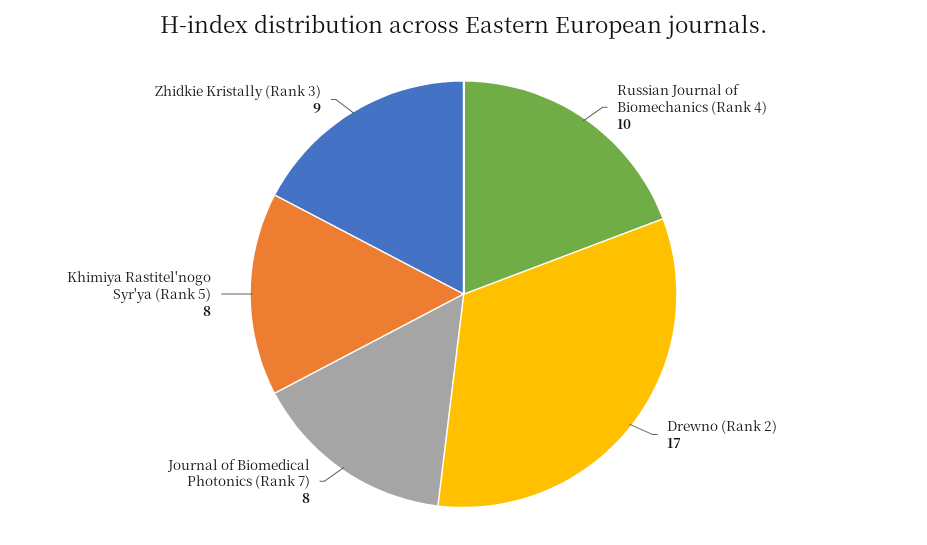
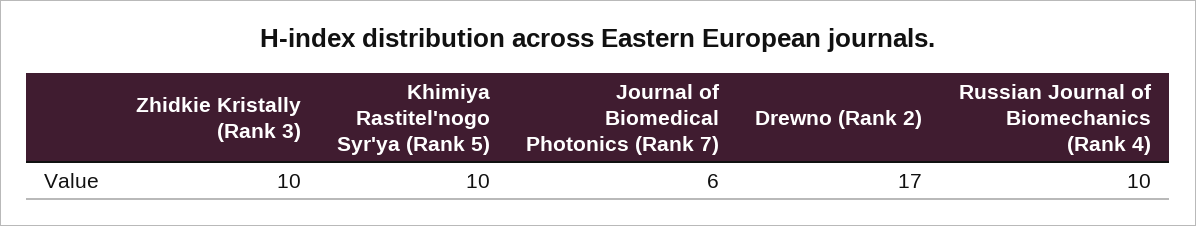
Journal of Biomedical Photonics (Rank 7): 8 -> 6
Khimiya Rastitel'nogo Syr'ya (Rank 5): 8 -> 10
Zhidkie Kristally (Rank 3): 9 -> 10

